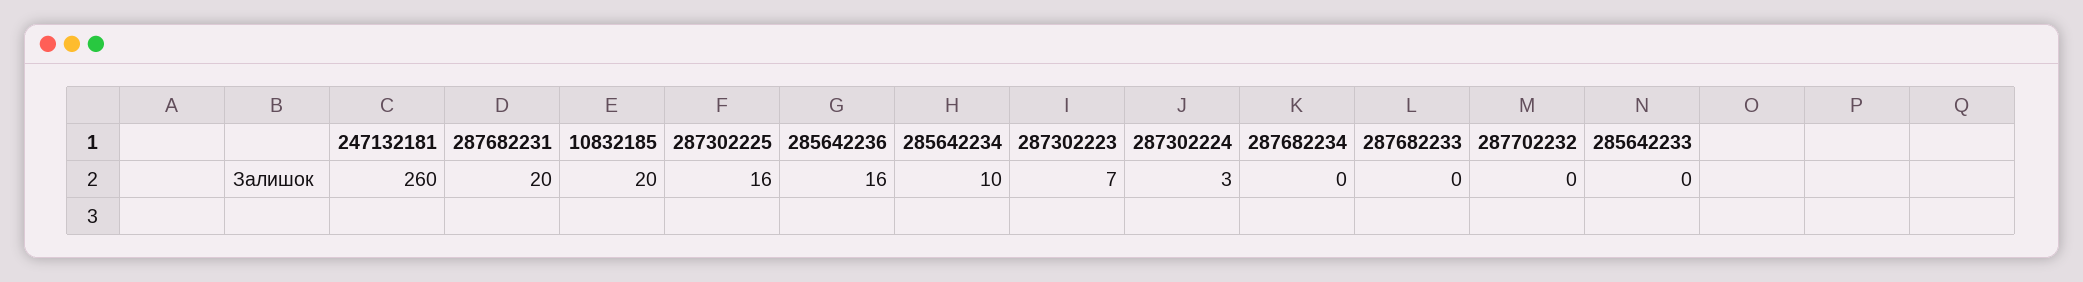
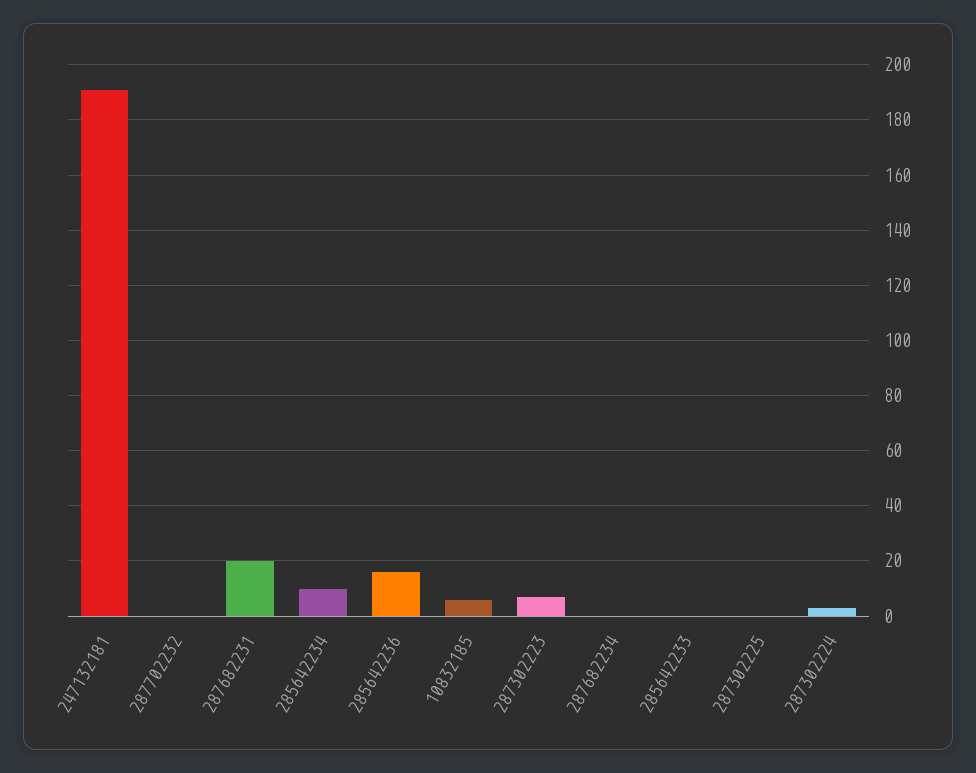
247132181: 260 -> 190
10832185: 20 -> 5
287302225: 16 -> 0
287682233: 0 -> none

